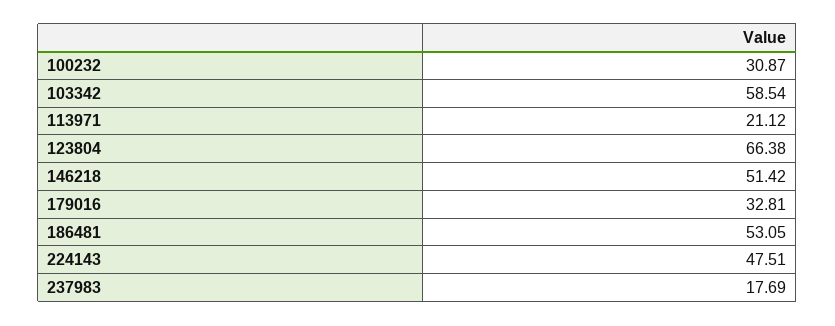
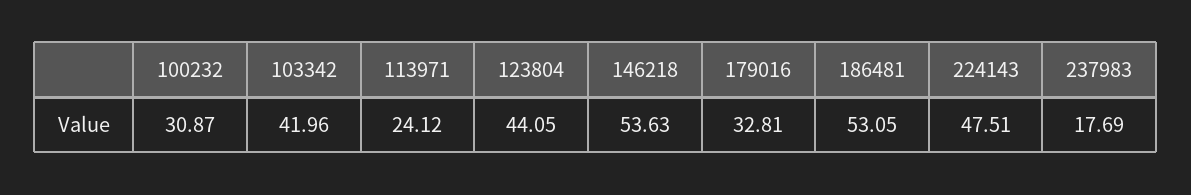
103342: 58.54 -> 41.96
113971: 21.12 -> 24.12
123804: 66.38 -> 44.05
146218: 51.42 -> 53.63

